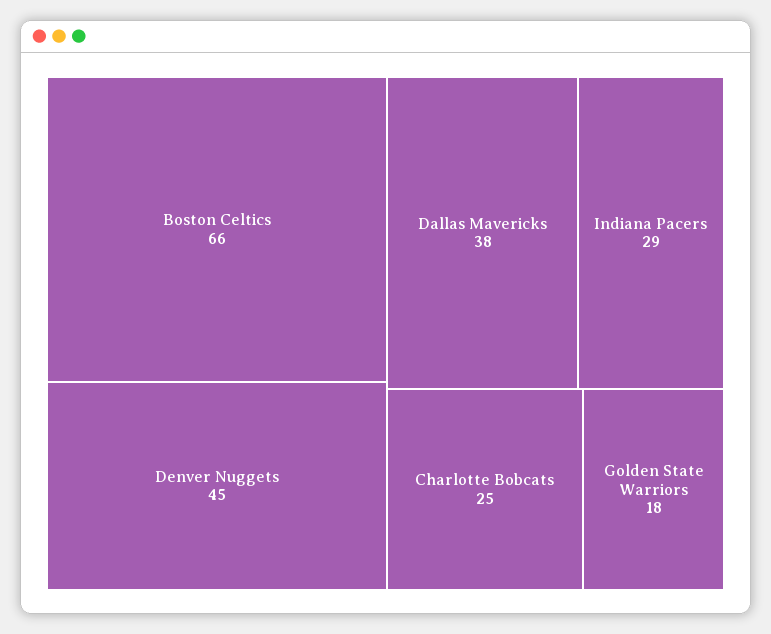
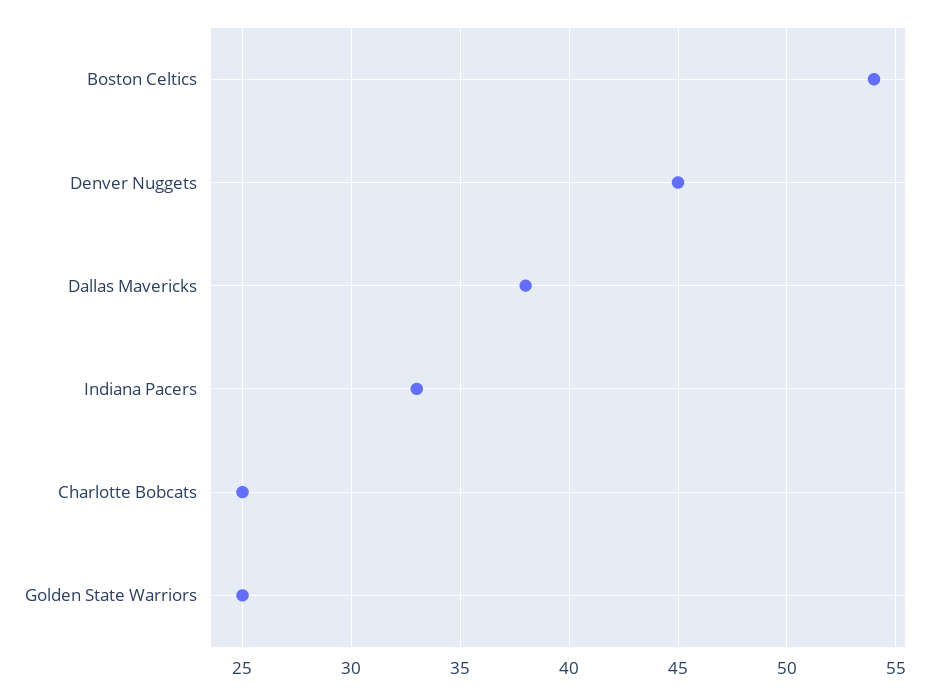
Boston Celtics: 66 -> 54
Indiana Pacers: 29 -> 33
Golden State Warriors: 18 -> 25

